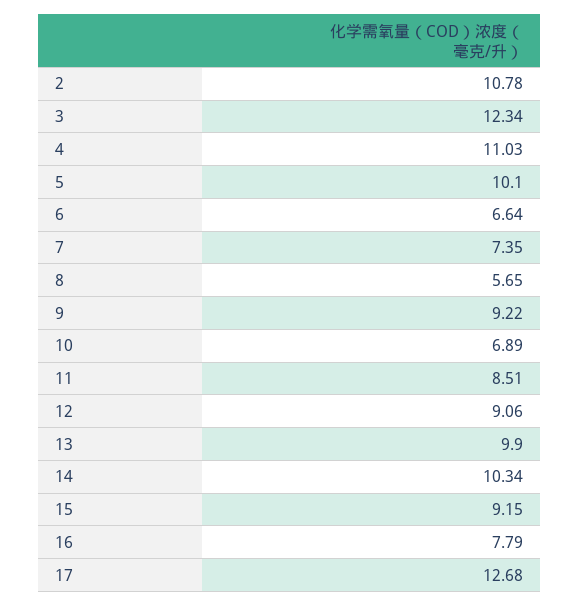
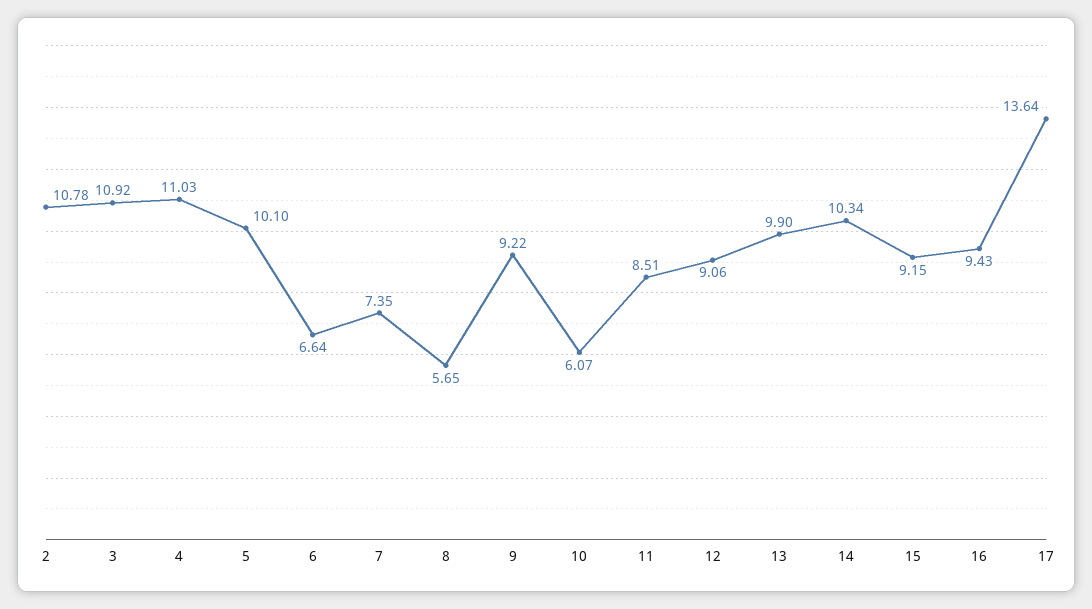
3: 12.34 -> 10.92
10: 6.89 -> 6.07
16: 7.79 -> 9.43
17: 12.68 -> 13.64

